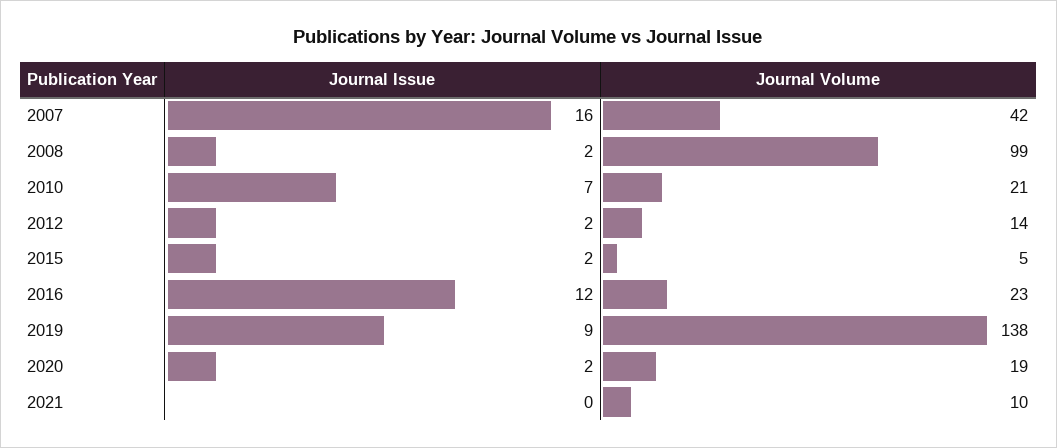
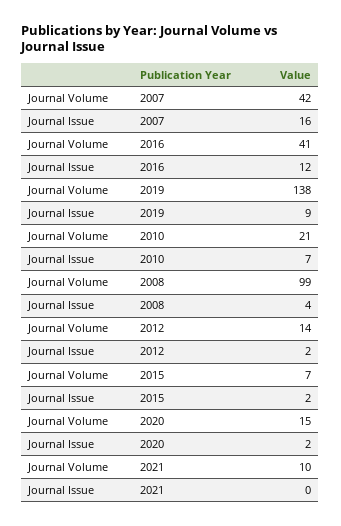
Journal Issue, 2008: 2 -> 4
Journal Volume, 2015: 5 -> 7
Journal Volume, 2016: 23 -> 41
Journal Volume, 2020: 19 -> 15

